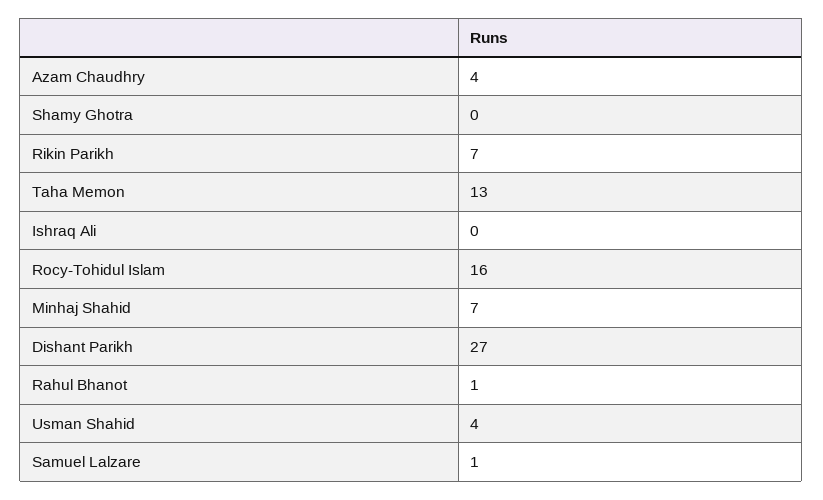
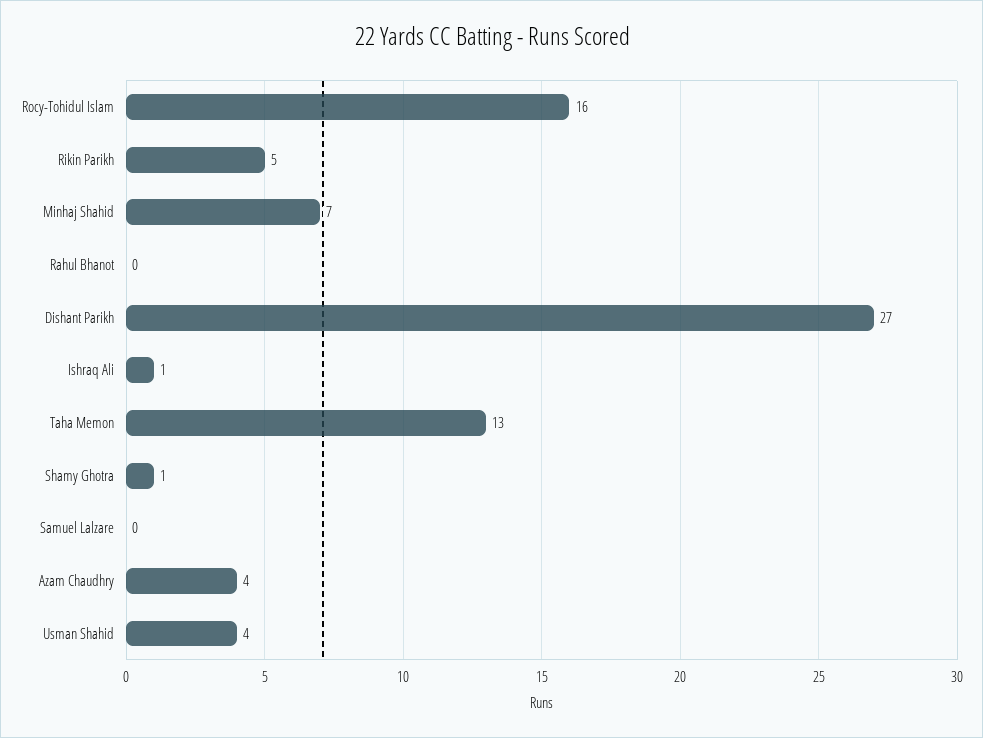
Shamy Ghotra: 0 -> 1
Rikin Parikh: 7 -> 5
Ishraq Ali: 0 -> 1
Rahul Bhanot: 1 -> 0
Samuel Lalzare: 1 -> 0

